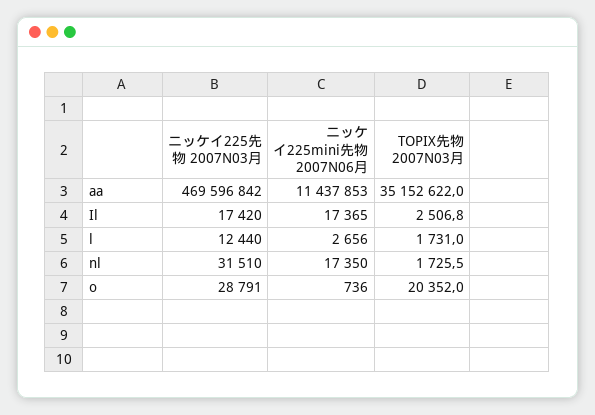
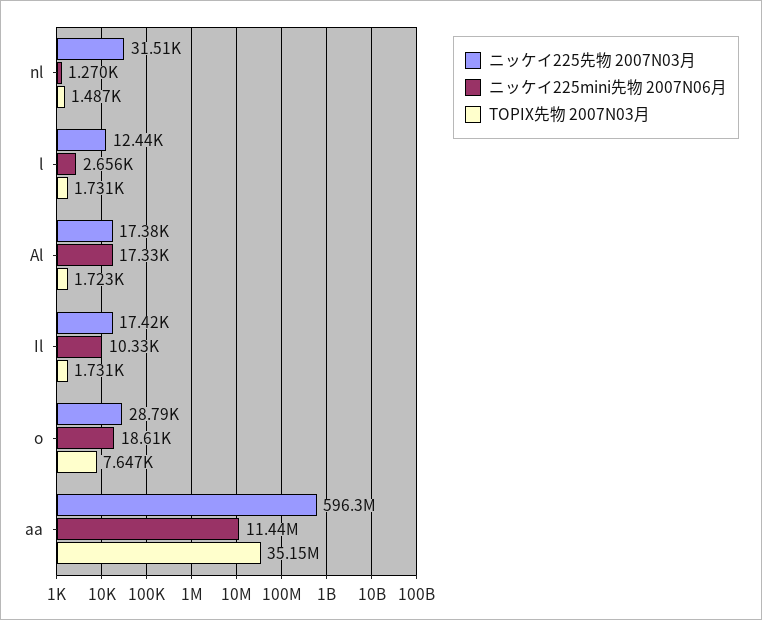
ニッケイ225先物 2007N03月, aa: 469596842 -> 596300000
ニッケイ225mini先物 2007N06月, Il: 17365 -> 10330
TOPIX先物 2007N03月, Il: 2506.8 -> 1731
ニッケイ225mini先物 2007N06月, nl: 17350 -> 1270
TOPIX先物 2007N03月, nl: 1725.5 -> 1487
ニッケイ225mini先物 2007N06月, o: 736 -> 18610
TOPIX先物 2007N03月, o: 20352 -> 7647
ニッケイ225先物 2007N03月, Al: none -> 17380
ニッケイ225mini先物 2007N06月, Al: none -> 17330
TOPIX先物 2007N03月, Al: none -> 1723

